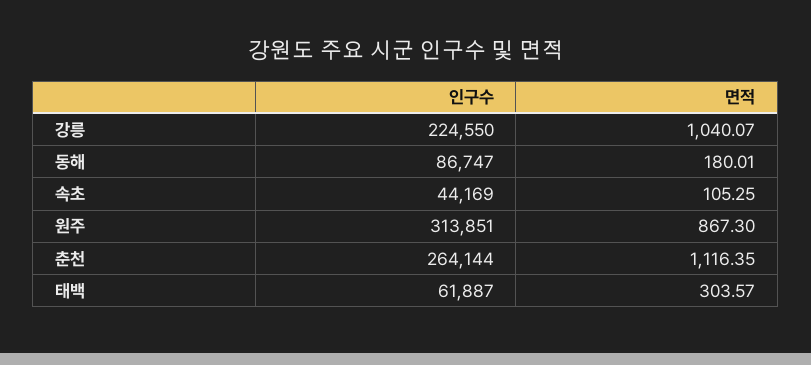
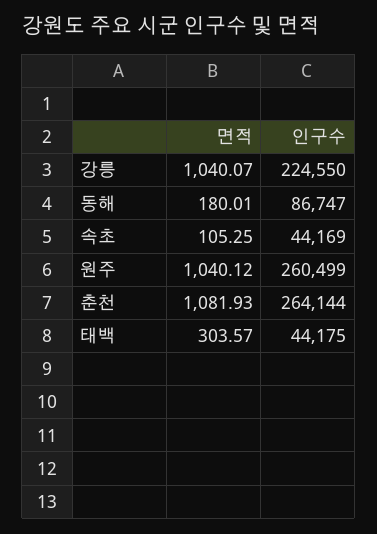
인구수, 원주: 313851 -> 260499
면적, 원주: 867.3 -> 1040.12
면적, 춘천: 1116.35 -> 1081.93
인구수, 태백: 61887 -> 44175

